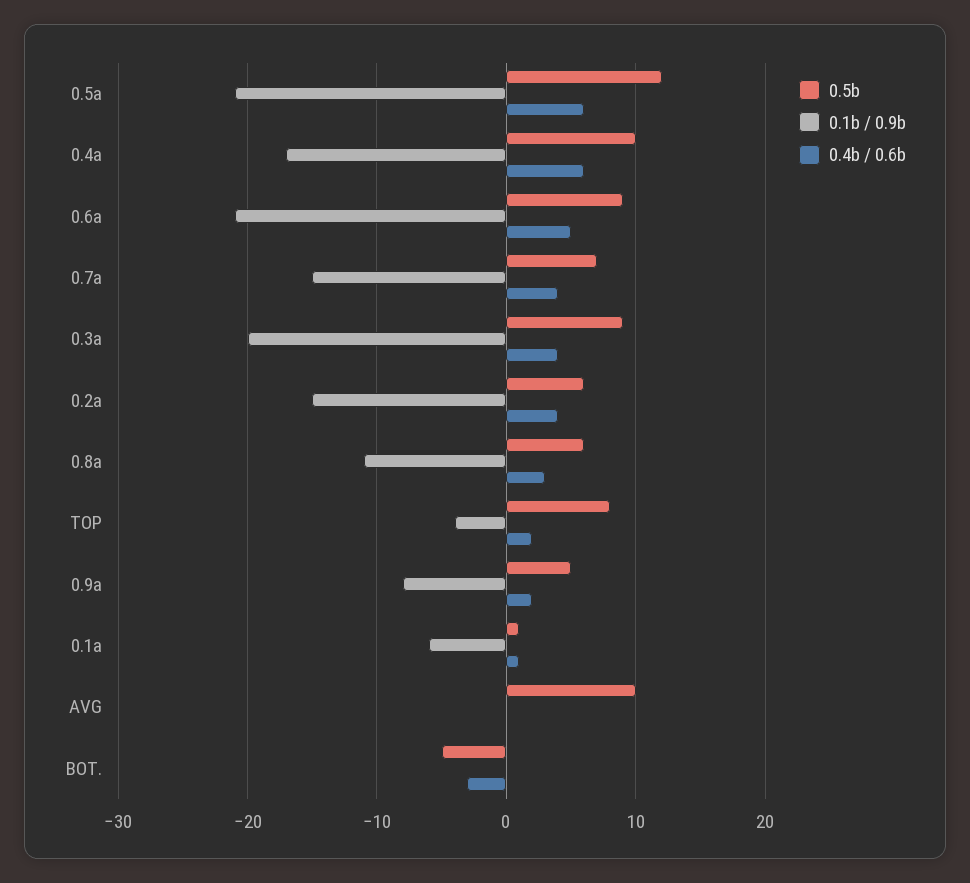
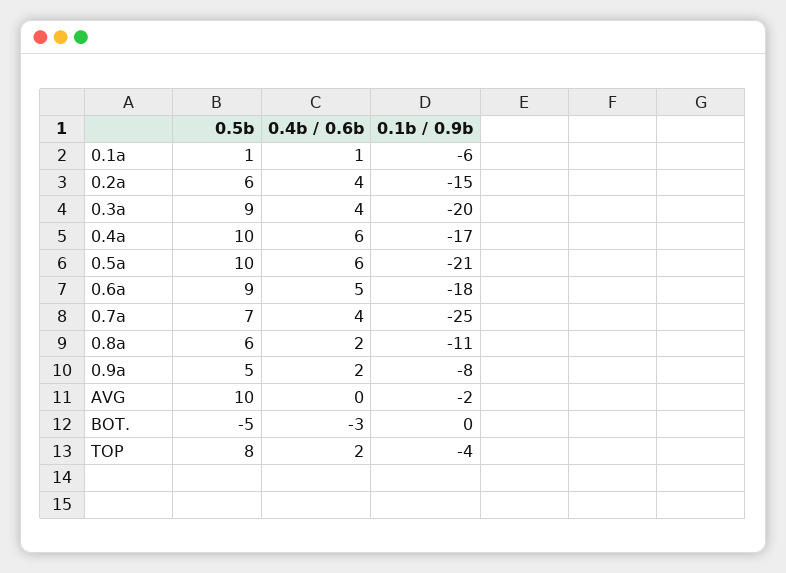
0.5b, 0.5a: 12 -> 10
0.1b / 0.9b, 0.6a: -21 -> -18
0.1b / 0.9b, 0.7a: -15 -> -25
0.4b / 0.6b, 0.8a: 3 -> 2
0.1b / 0.9b, AVG: 0 -> -2

